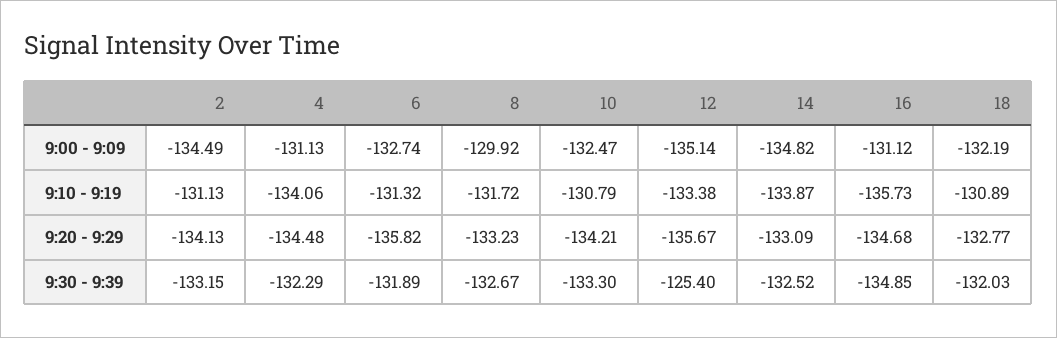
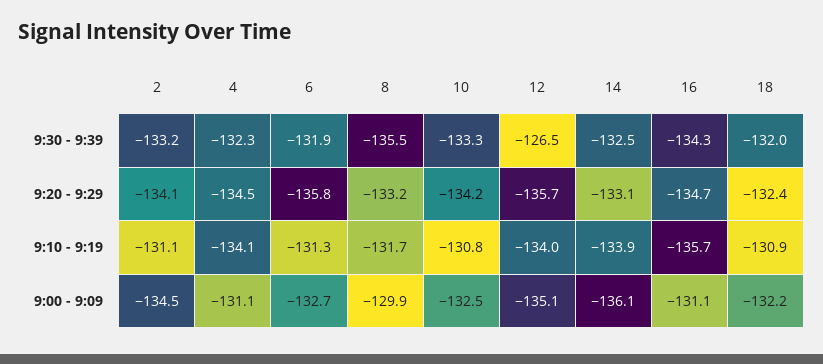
14, 9:00 - 9:09: -134.82 -> -136.1
12, 9:10 - 9:19: -133.38 -> -134
18, 9:20 - 9:29: -132.77 -> -132.4
8, 9:30 - 9:39: -132.67 -> -135.5
12, 9:30 - 9:39: -125.4 -> -126.5
16, 9:30 - 9:39: -134.85 -> -134.3

